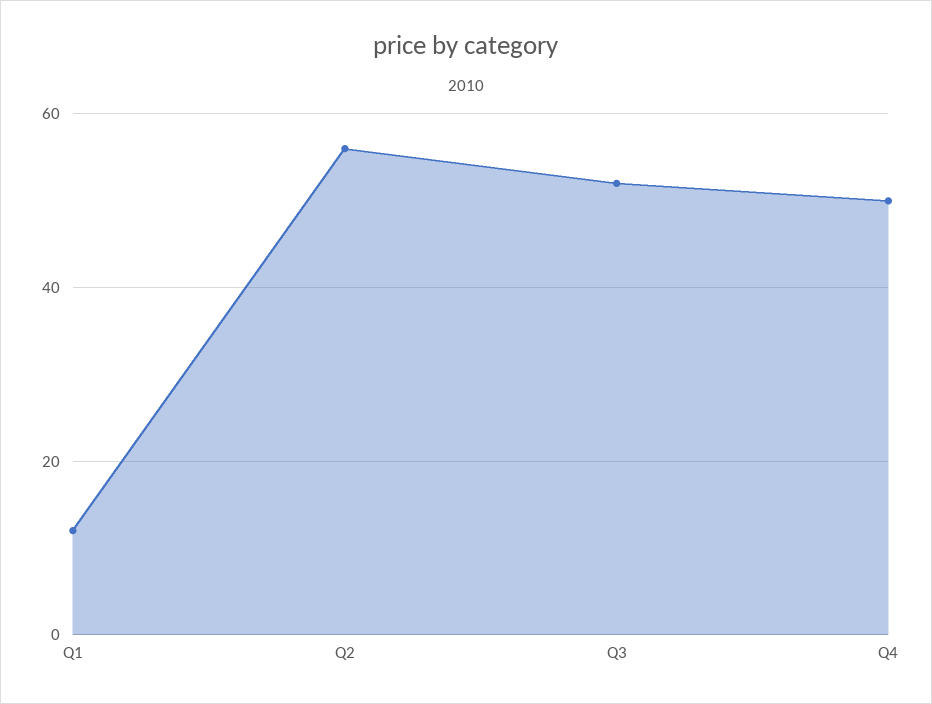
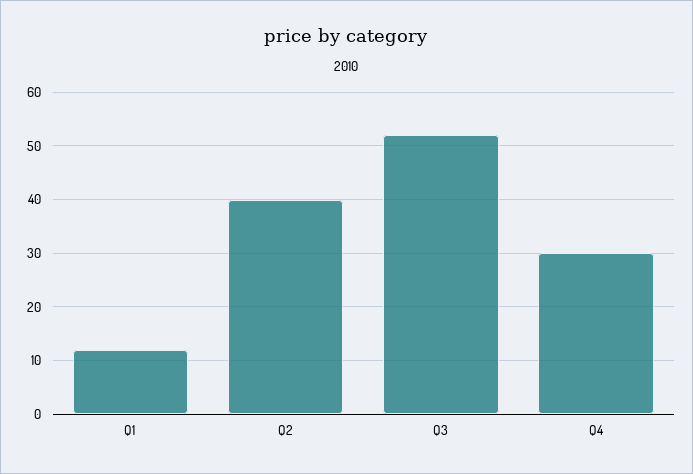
Q2: 55 -> 40
Q4: 50 -> 30

